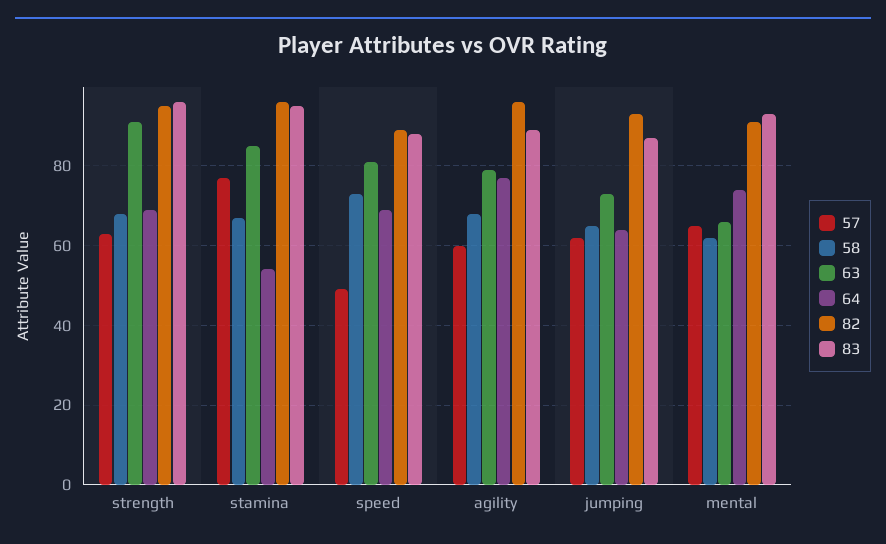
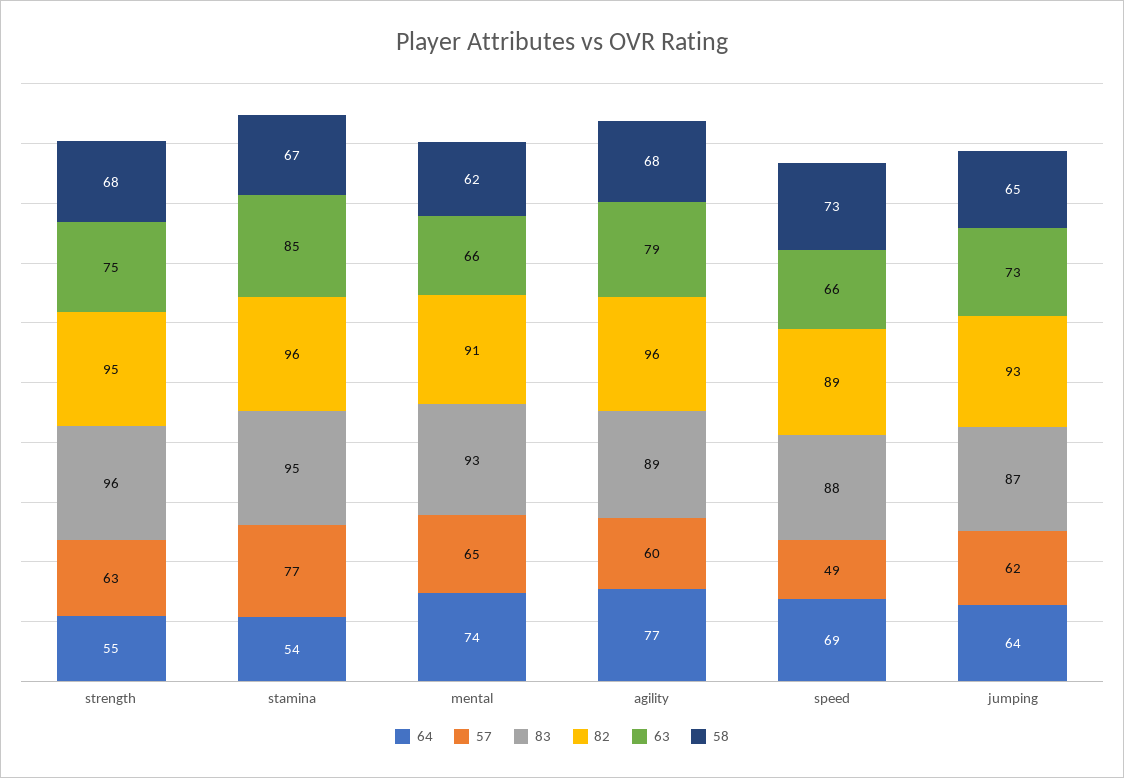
63, strength: 90 -> 75
64, strength: 70 -> 55
63, speed: 80 -> 66

